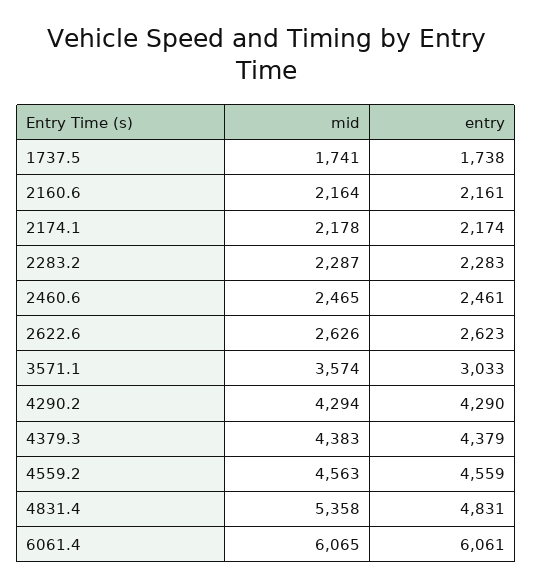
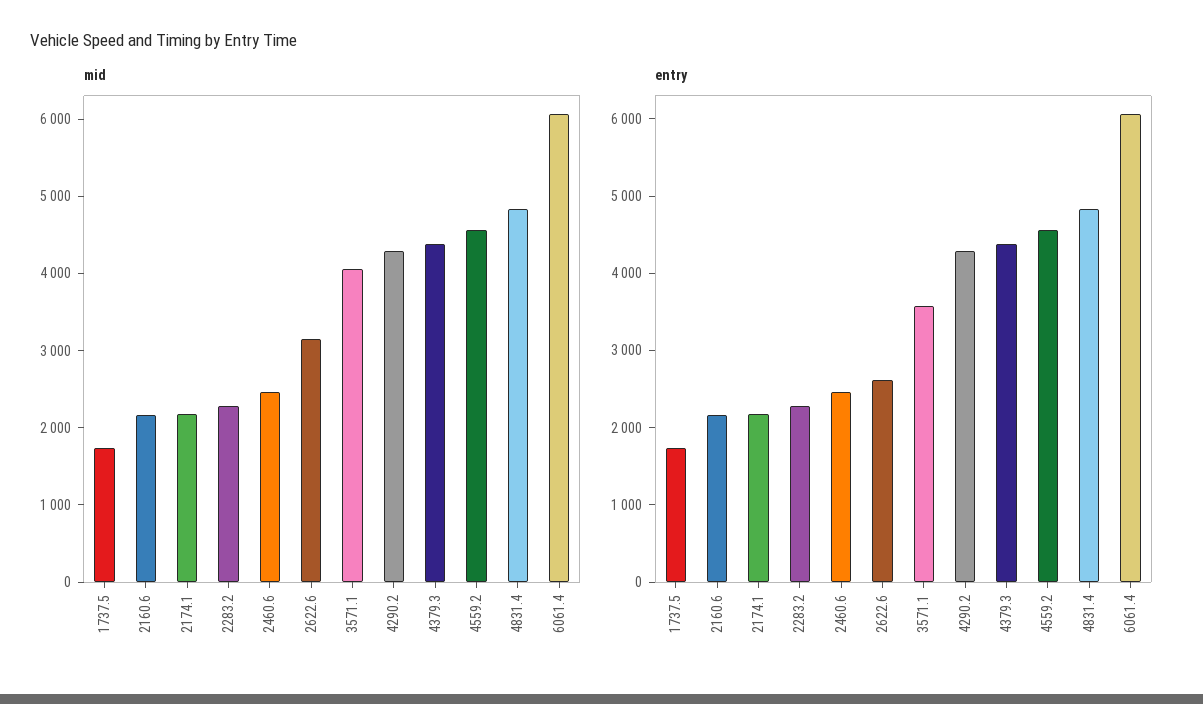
mid, 2622.6: 2626 -> 3200
mid, 3571.1: 3574 -> 4000
entry, 3571.1: 3033 -> 3600
mid, 4831.4: 5358 -> 4800

